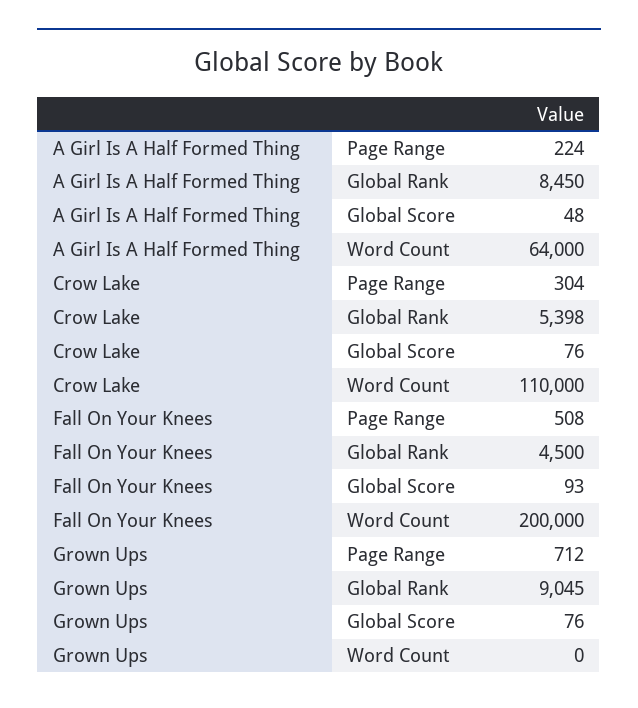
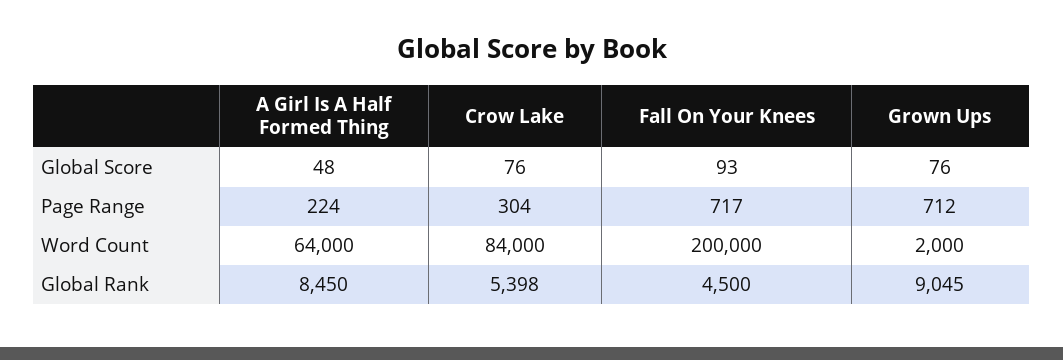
Crow Lake, Word Count: 110000 -> 84000
Fall On Your Knees, Page Range: 508 -> 717
Grown Ups, Word Count: 0 -> 2000

